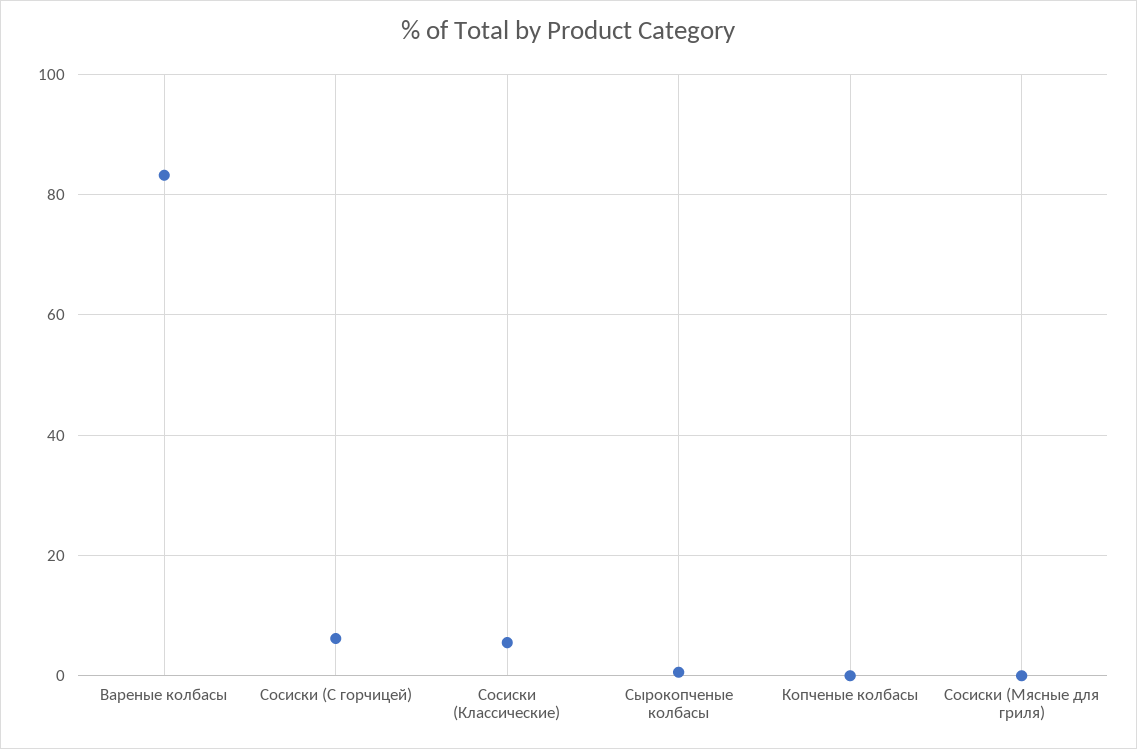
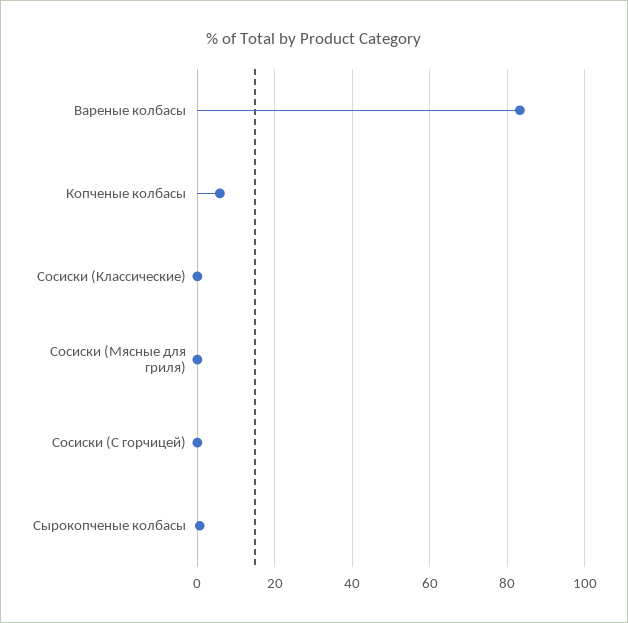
Сосиски (С горчицей): 6 -> 0
Сосиски (Классические): 6 -> 0
Копченые колбасы: 0 -> 6

